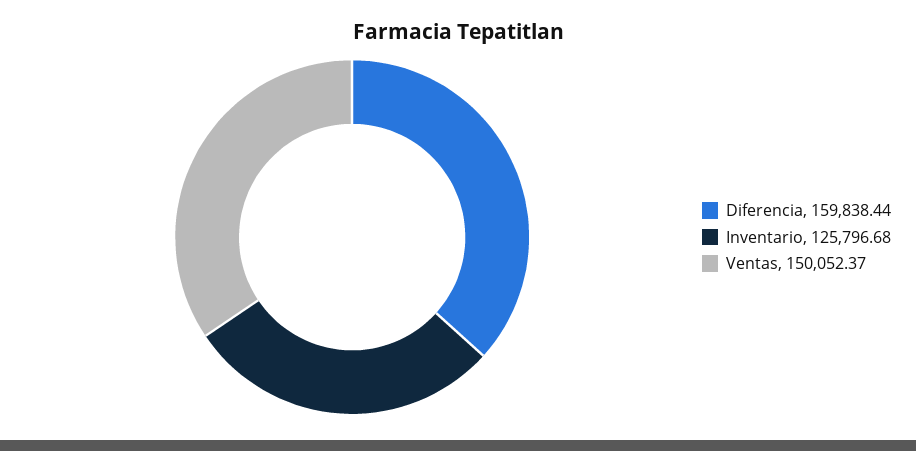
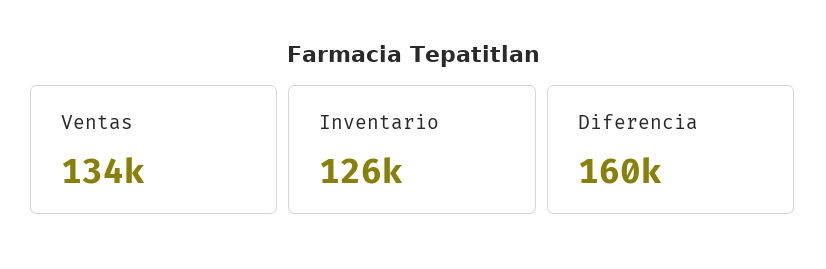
Ventas: 150052.37 -> 134000

